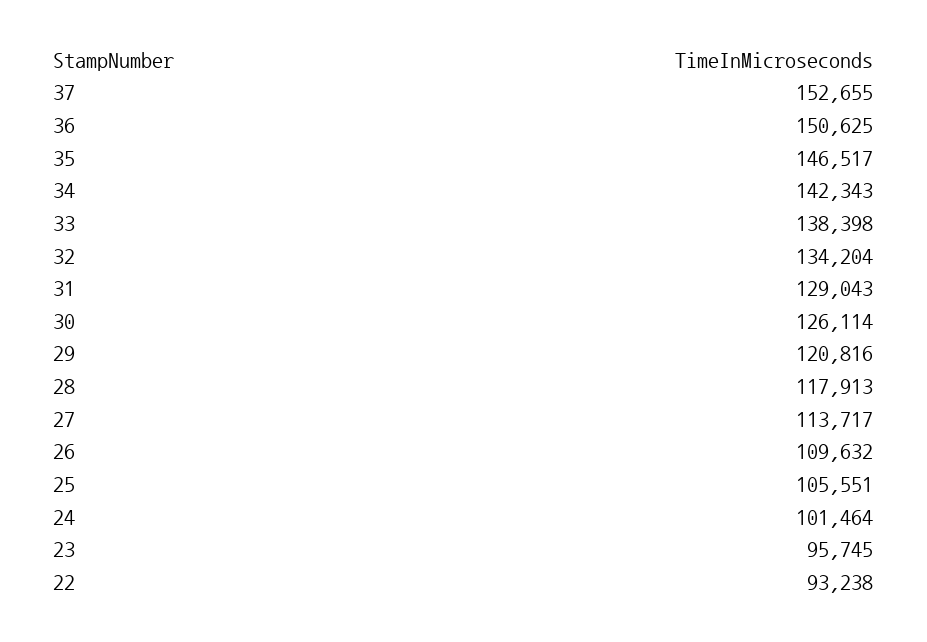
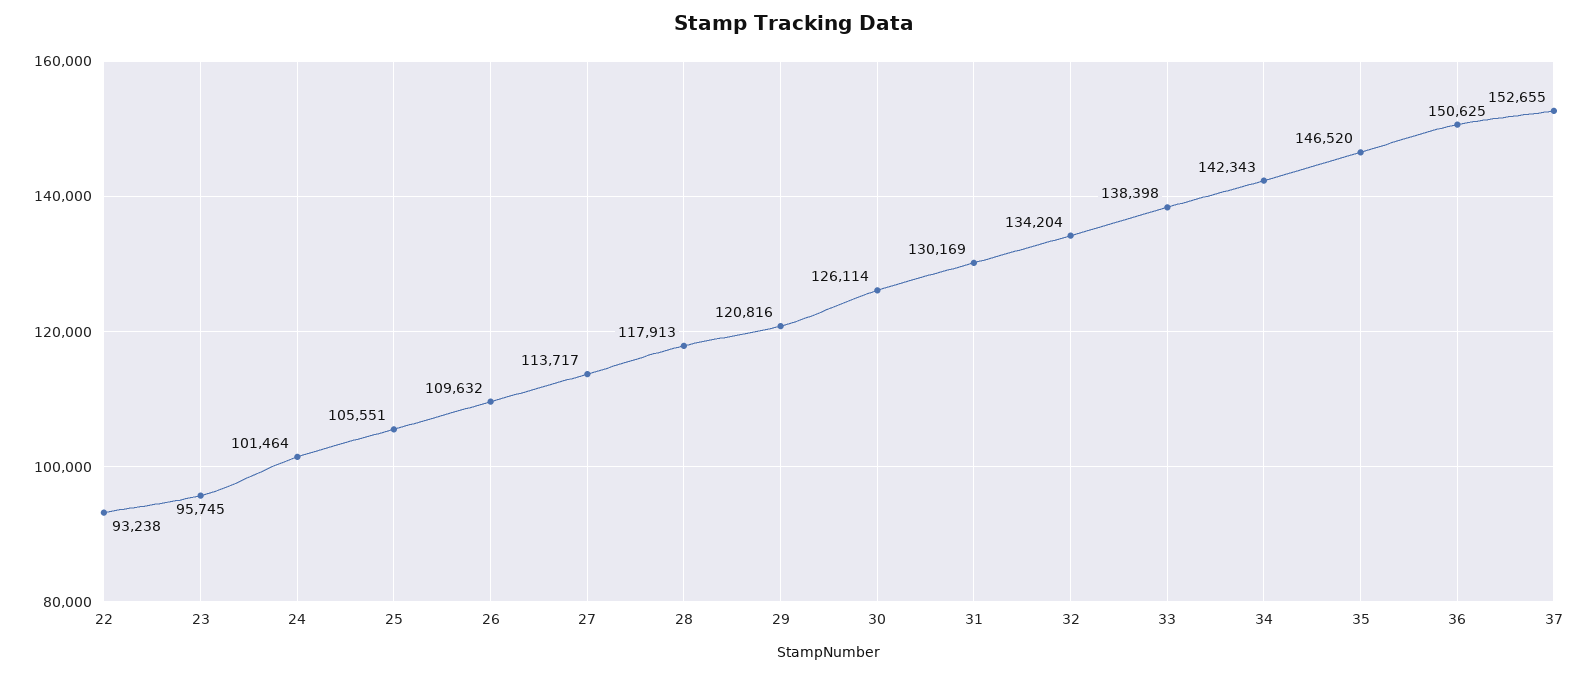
35: 146517 -> 146520
31: 129043 -> 130169

